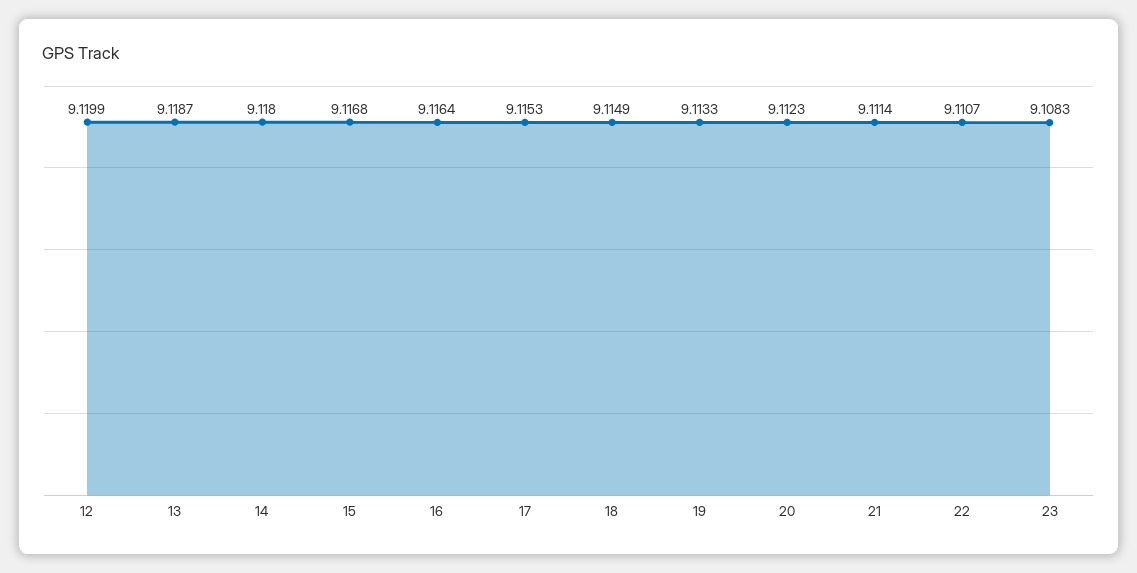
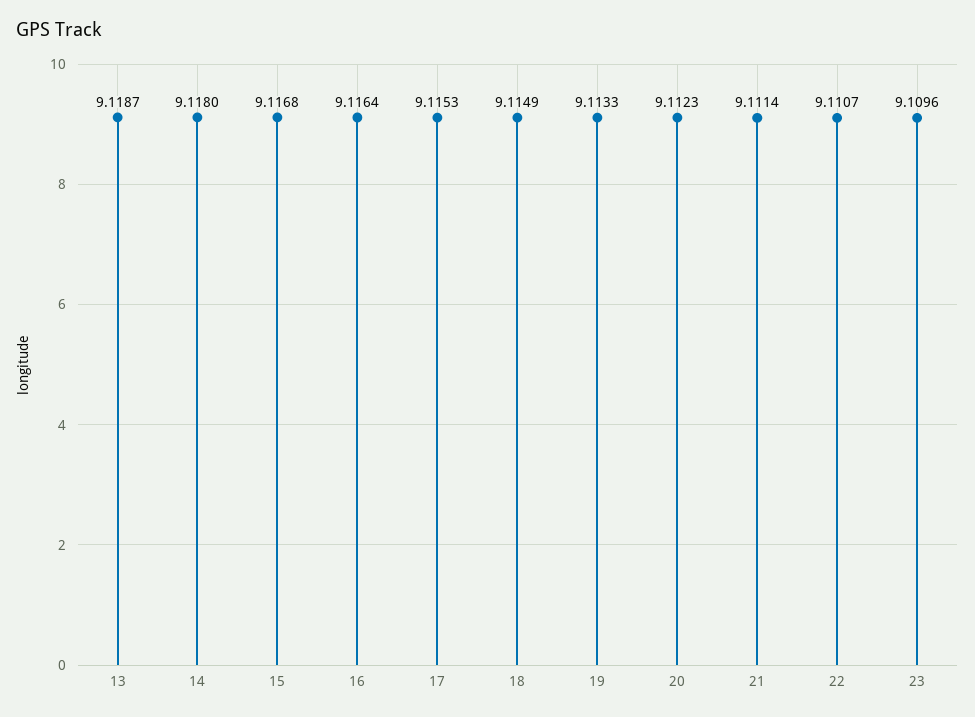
12: 9.1199 -> none
23: 9.1083 -> 9.1096

